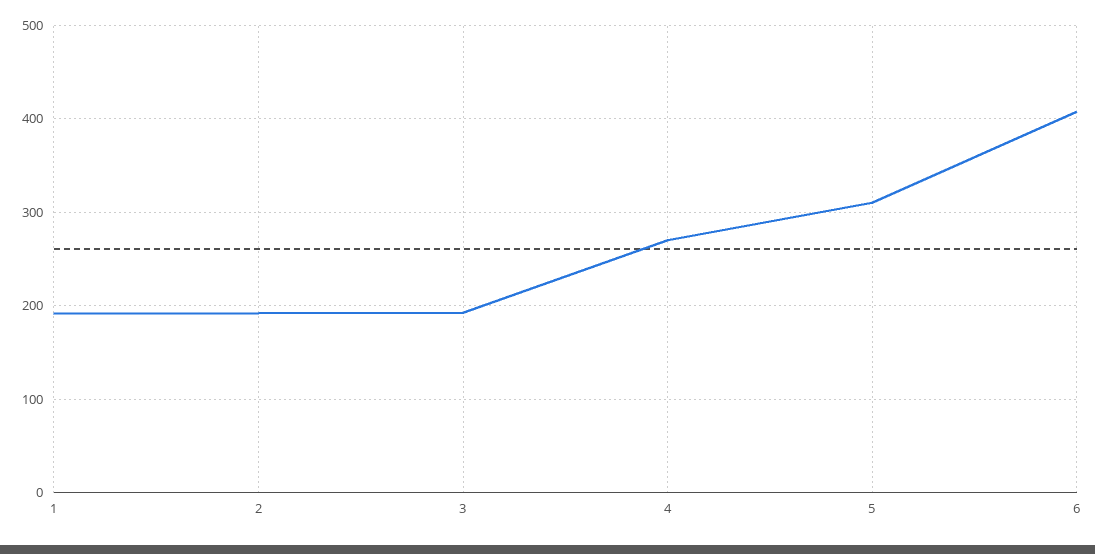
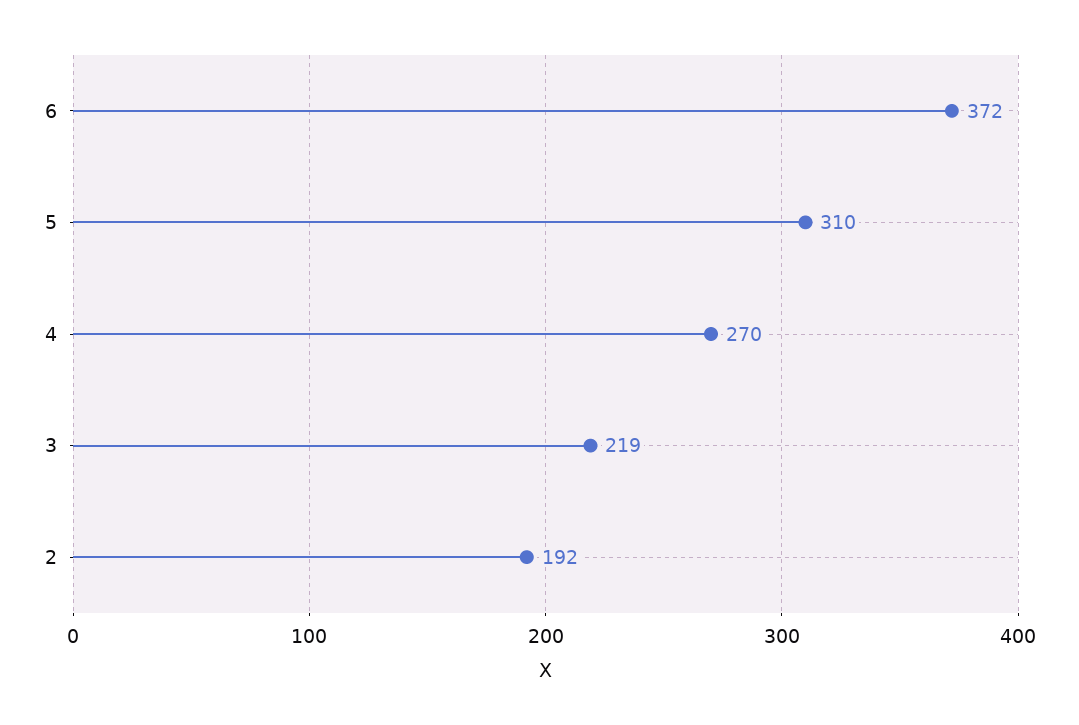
1: 190 -> none
3: 190 -> 219
6: 410 -> 372

